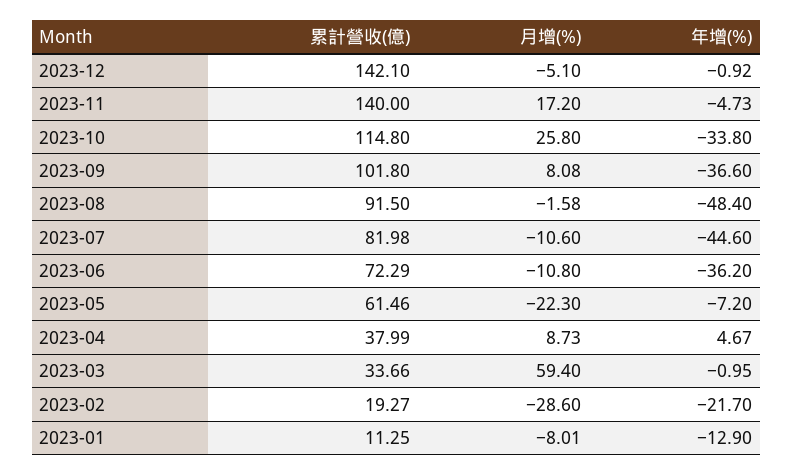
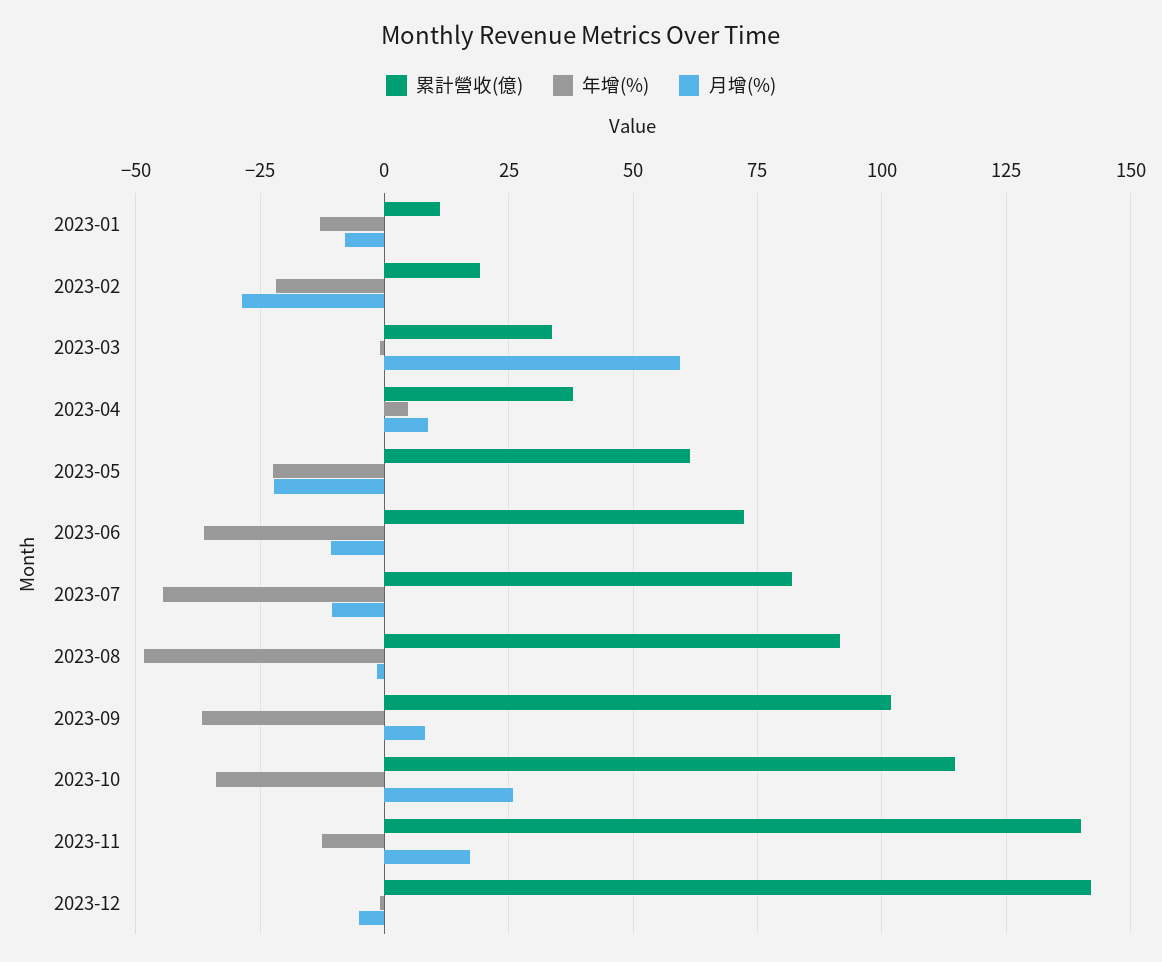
年增(%), 2023-11: -4.73 -> -12.5
年增(%), 2023-05: -7.2 -> -22.5

